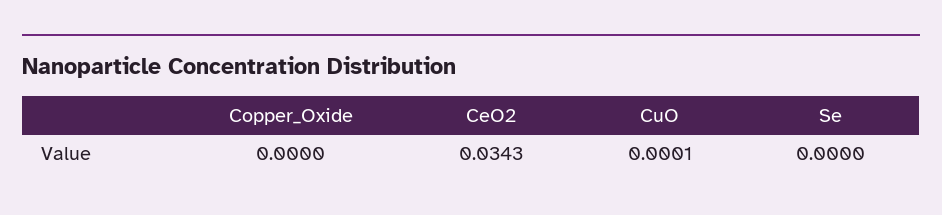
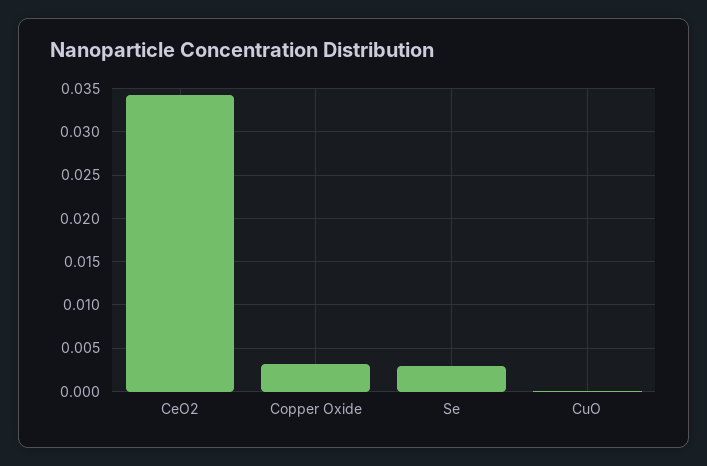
Copper_Oxide: 0 -> 0.003
Se: 0 -> 0.003

